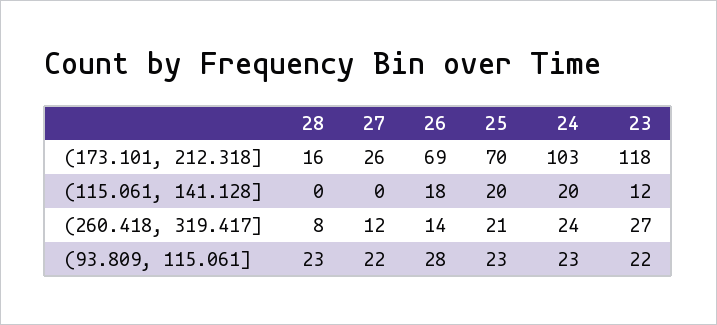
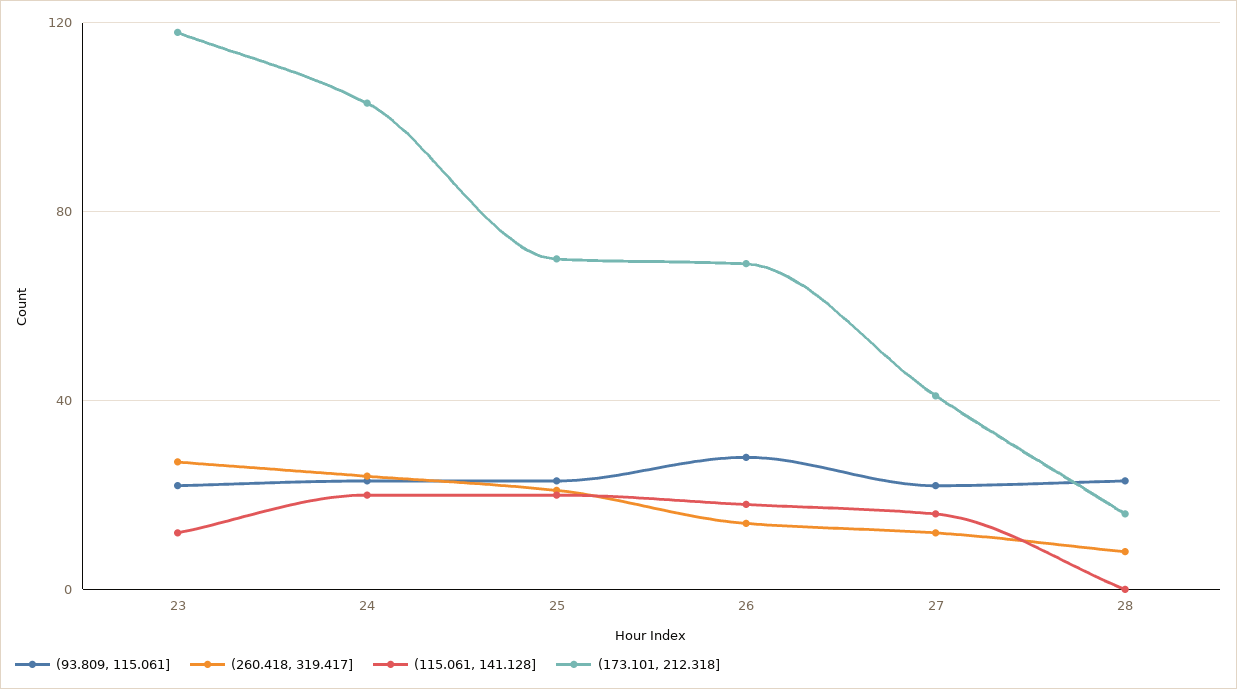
(173.101, 212.318], 27: 26 -> 40
(115.061, 141.128], 27: 0 -> 15

